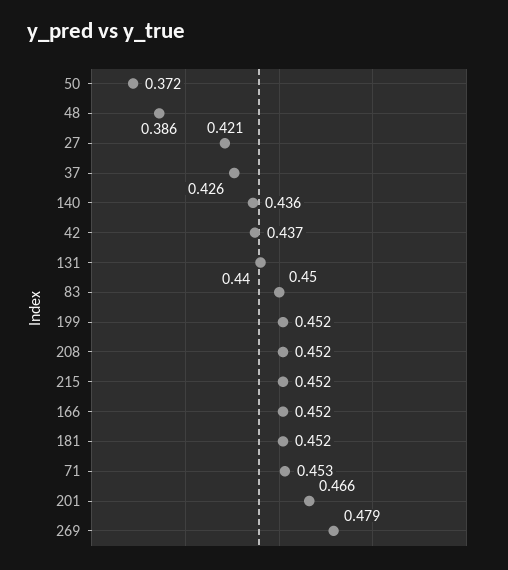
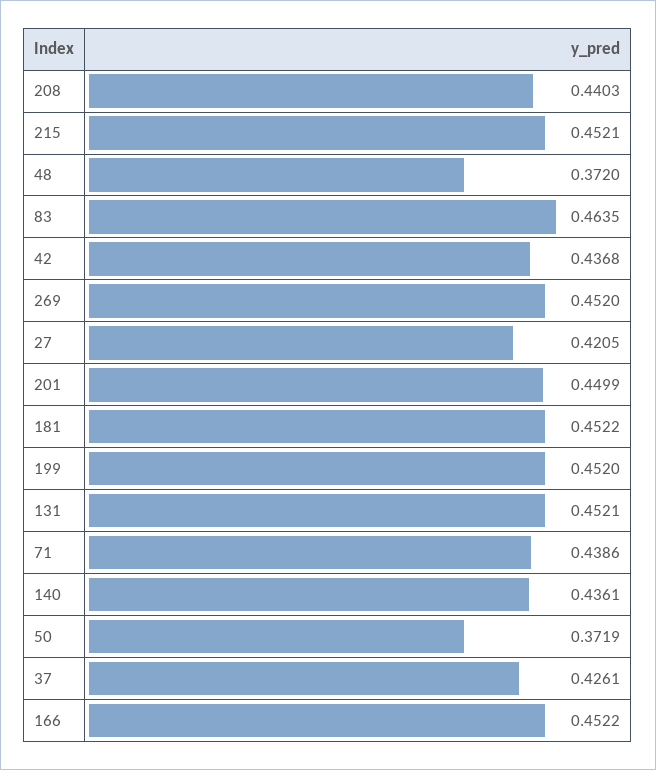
48: 0.386 -> 0.372
131: 0.44 -> 0.4521
83: 0.45 -> 0.4635
208: 0.452 -> 0.4403
71: 0.453 -> 0.4386
201: 0.466 -> 0.4499
269: 0.479 -> 0.452

